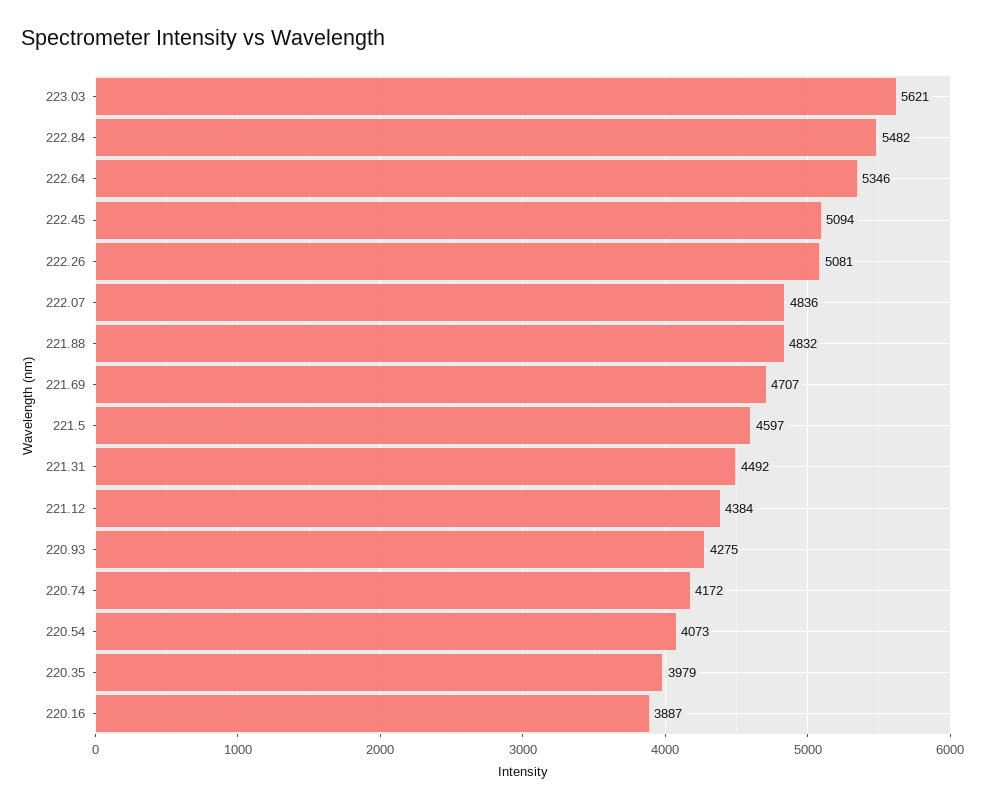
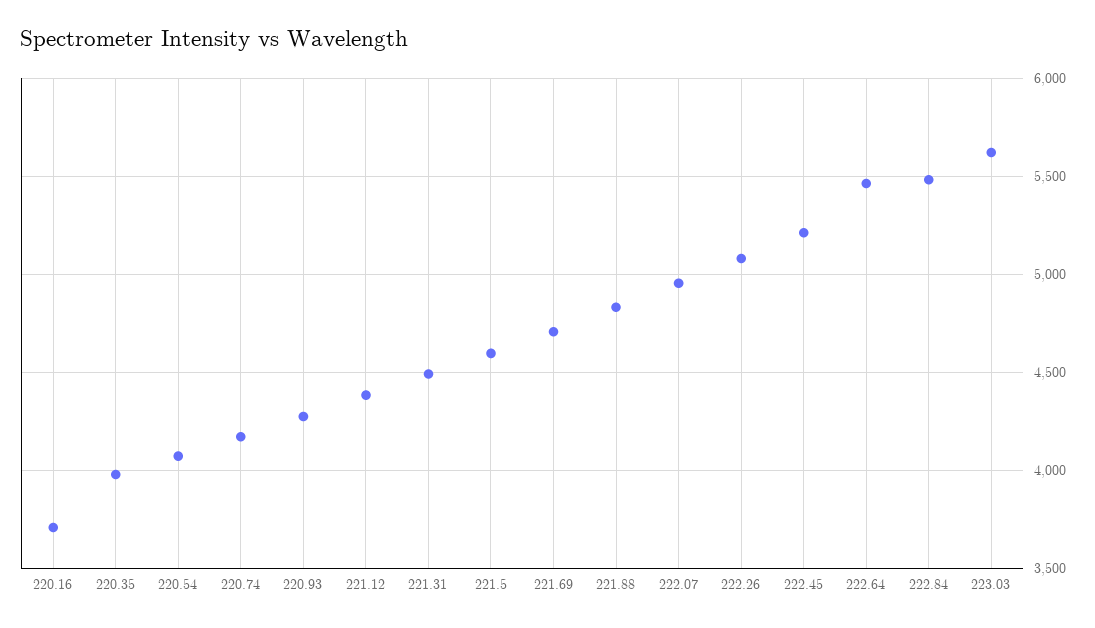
222.64: 5346 -> 5450
222.45: 5094 -> 5200
222.07: 4836 -> 4950
220.16: 3887 -> 3700

